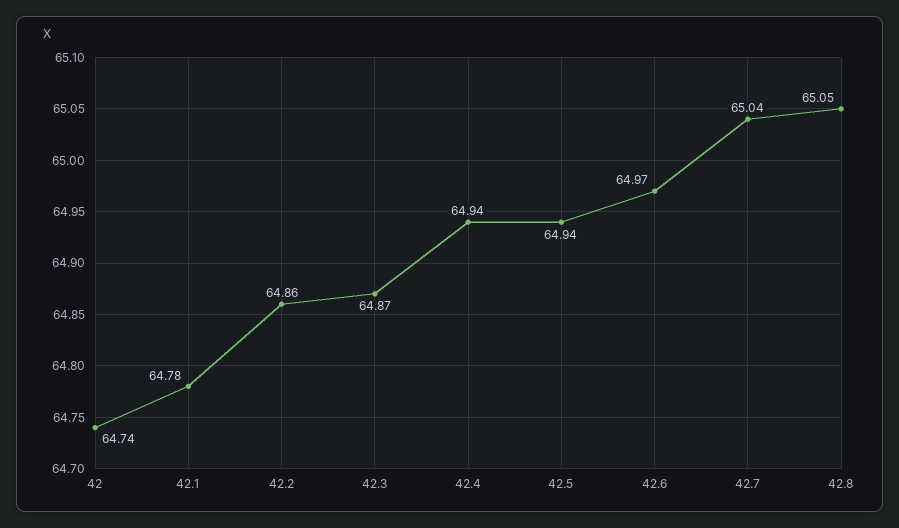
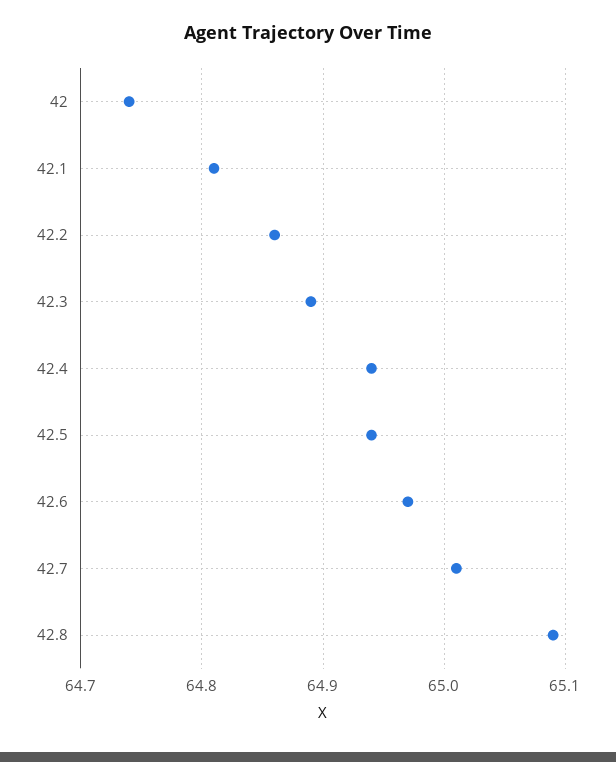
42.1: 64.78 -> 64.81
42.3: 64.87 -> 64.89
42.7: 65.04 -> 65.01
42.8: 65.05 -> 65.09

